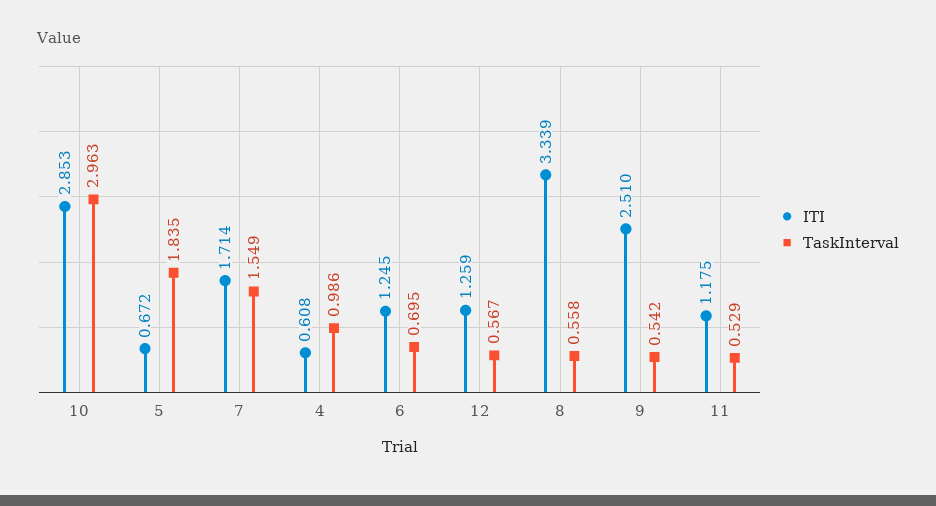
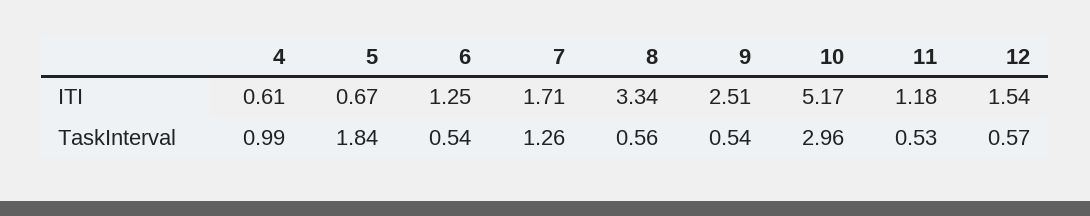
ITI, 10: 2.853 -> 5.17
TaskInterval, 7: 1.549 -> 1.26
TaskInterval, 6: 0.695 -> 0.54
ITI, 12: 1.259 -> 1.54

